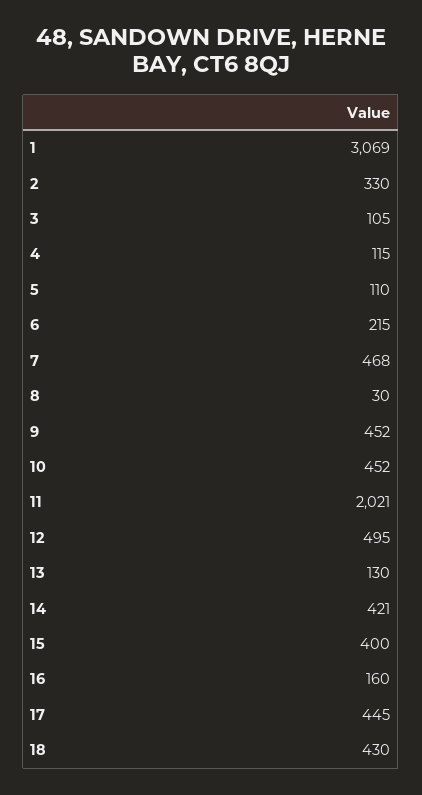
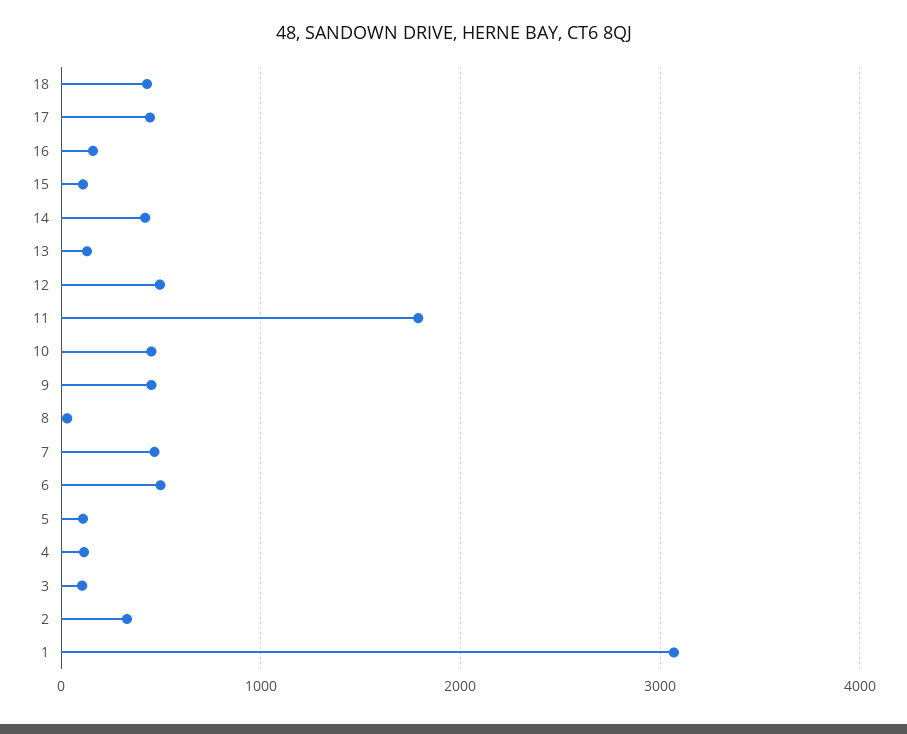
6: 215 -> 500
11: 2021 -> 1800
15: 400 -> 100

